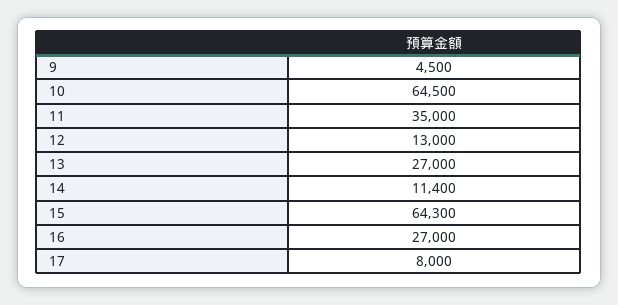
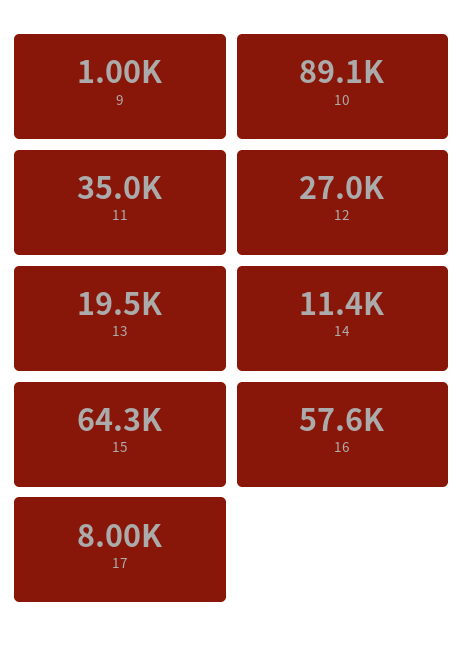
9: 4500 -> 1000
10: 64500 -> 89100
12: 13000 -> 27000
13: 27000 -> 19500
16: 27000 -> 57600

